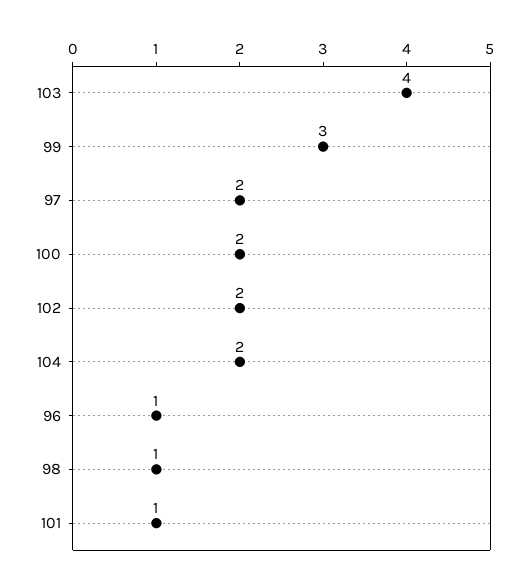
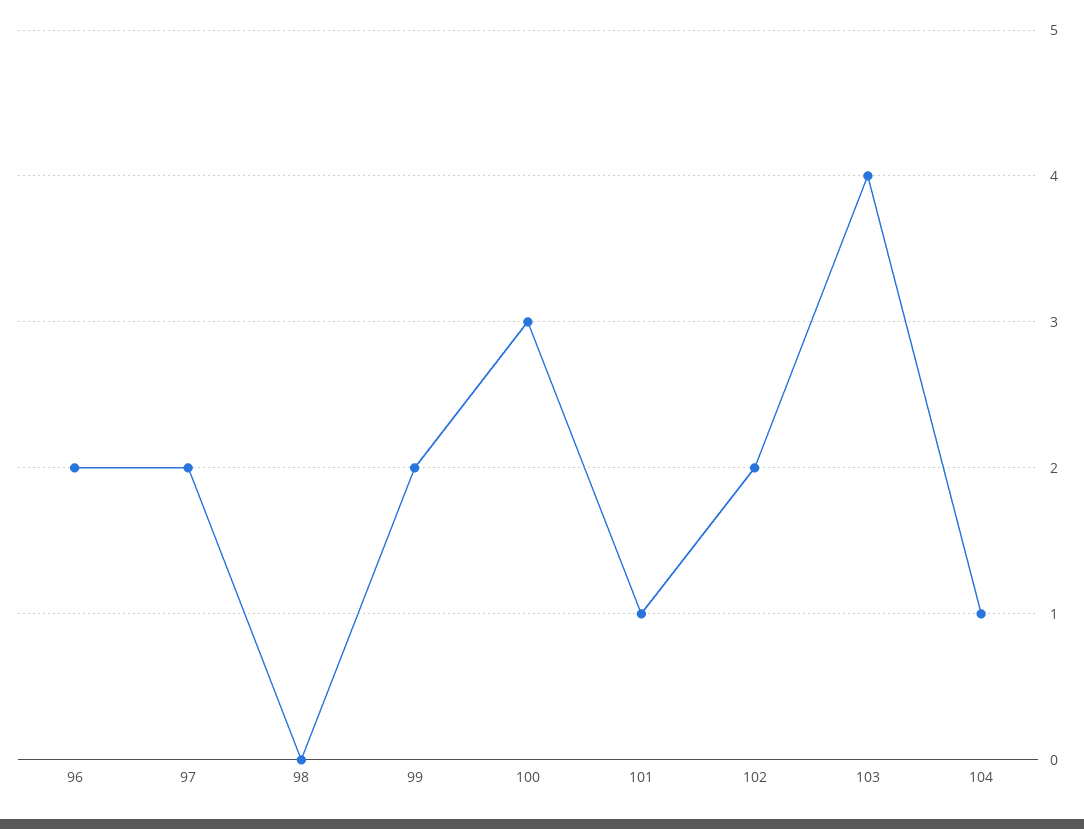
99: 3 -> 2
100: 2 -> 3
104: 2 -> 1
96: 1 -> 2
98: 1 -> 0

